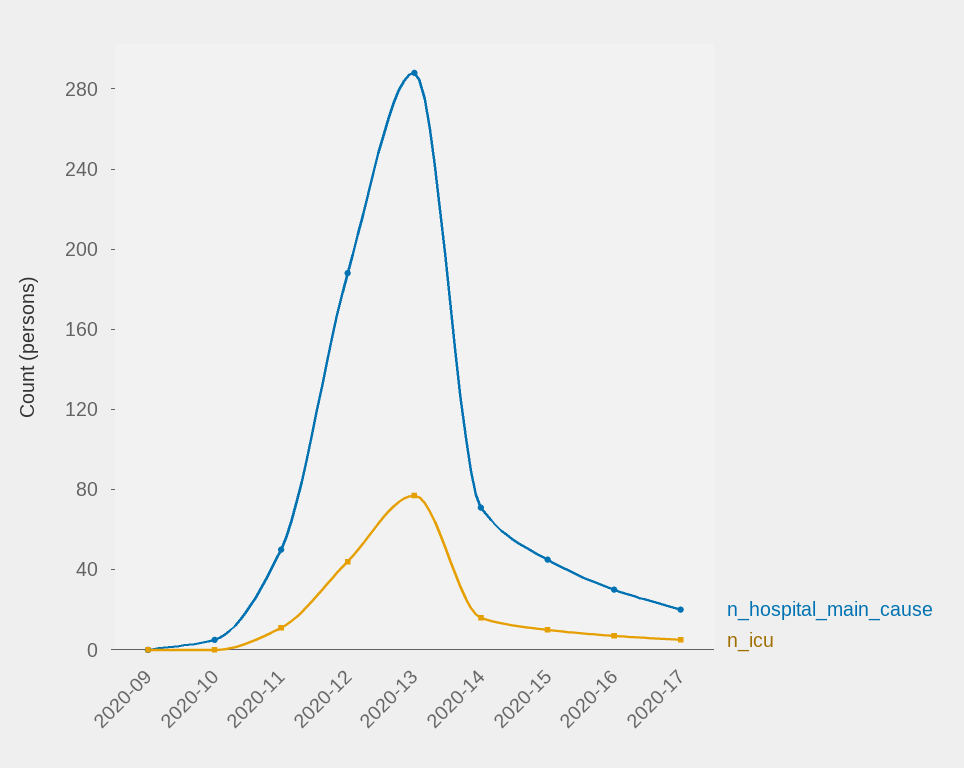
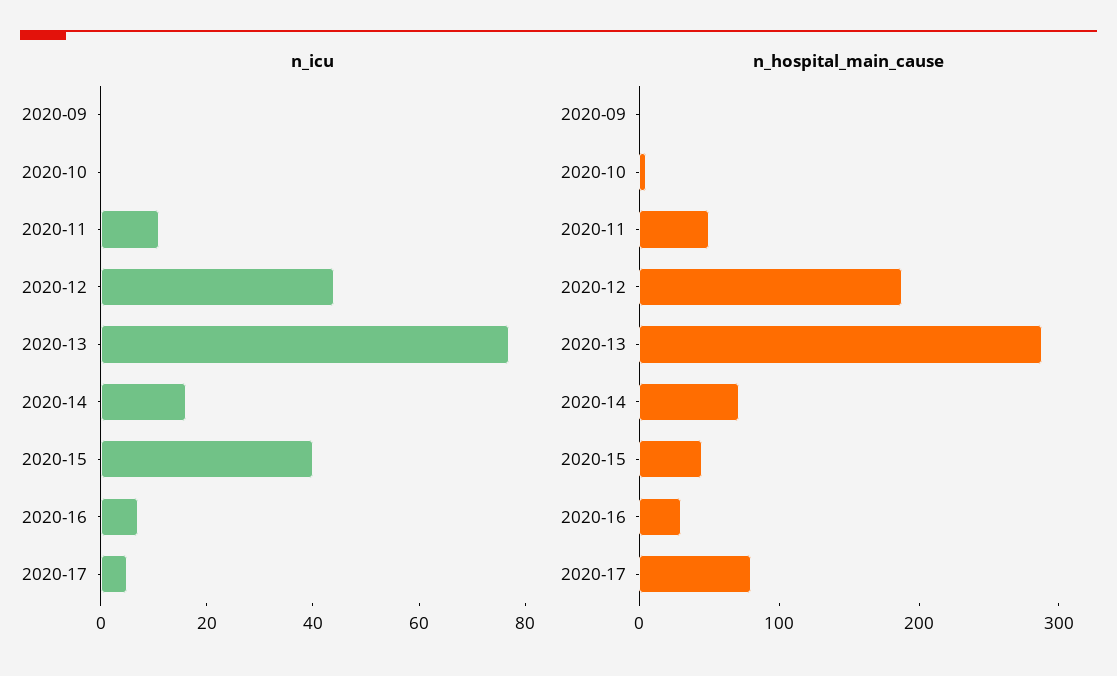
n_icu, 2020-15: 10 -> 40
n_hospital_main_cause, 2020-17: 20 -> 80

